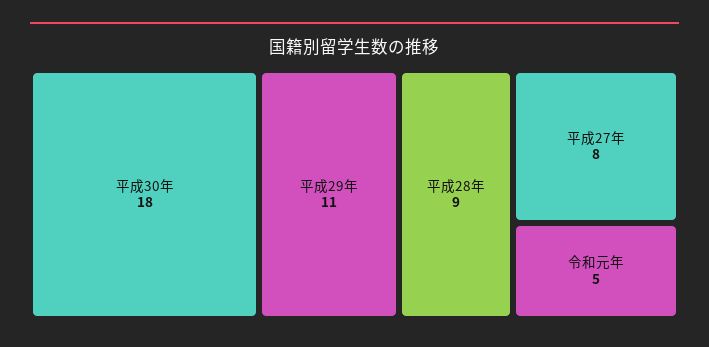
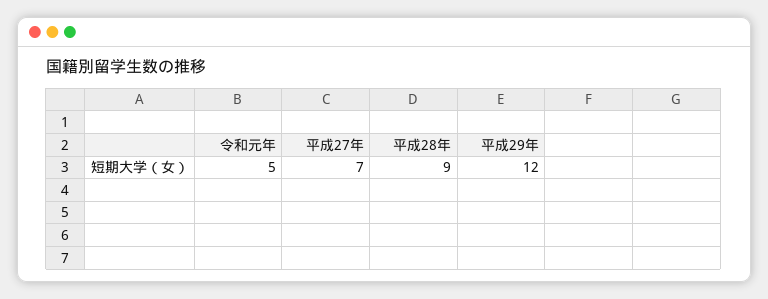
平成30年: 18 -> none
平成29年: 11 -> 12
平成27年: 8 -> 7

